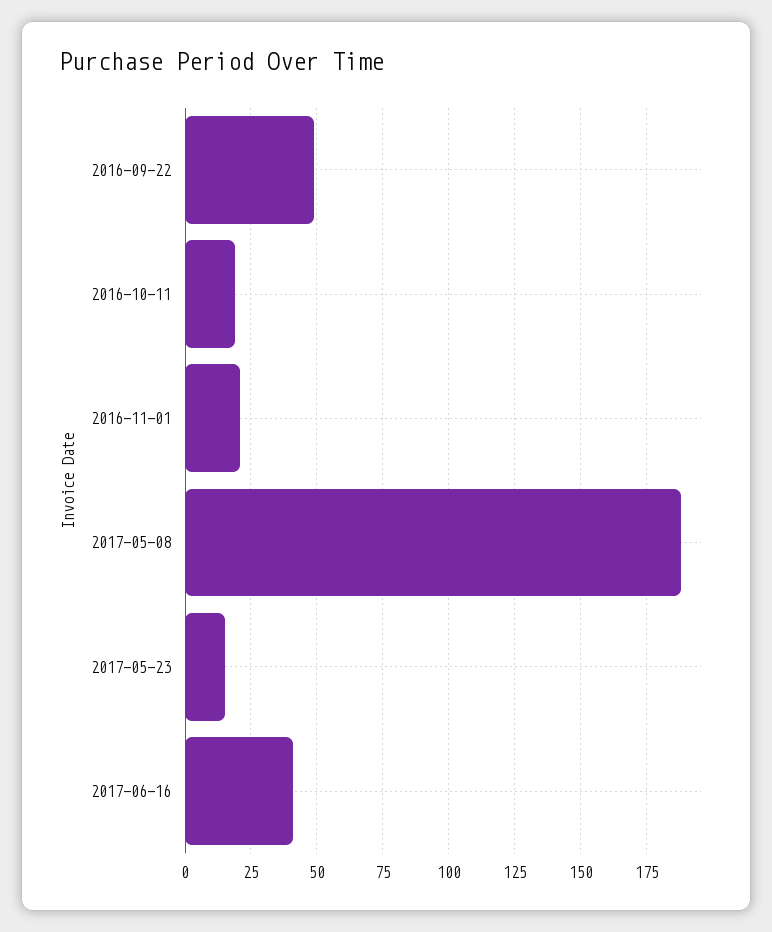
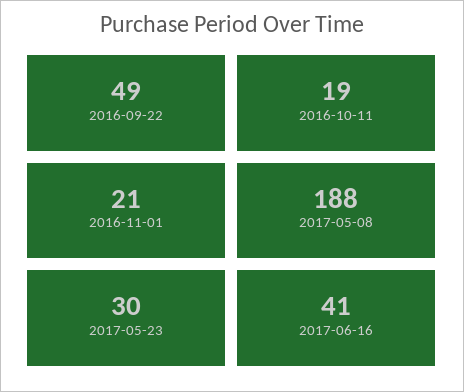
2017-05-23: 15 -> 30

